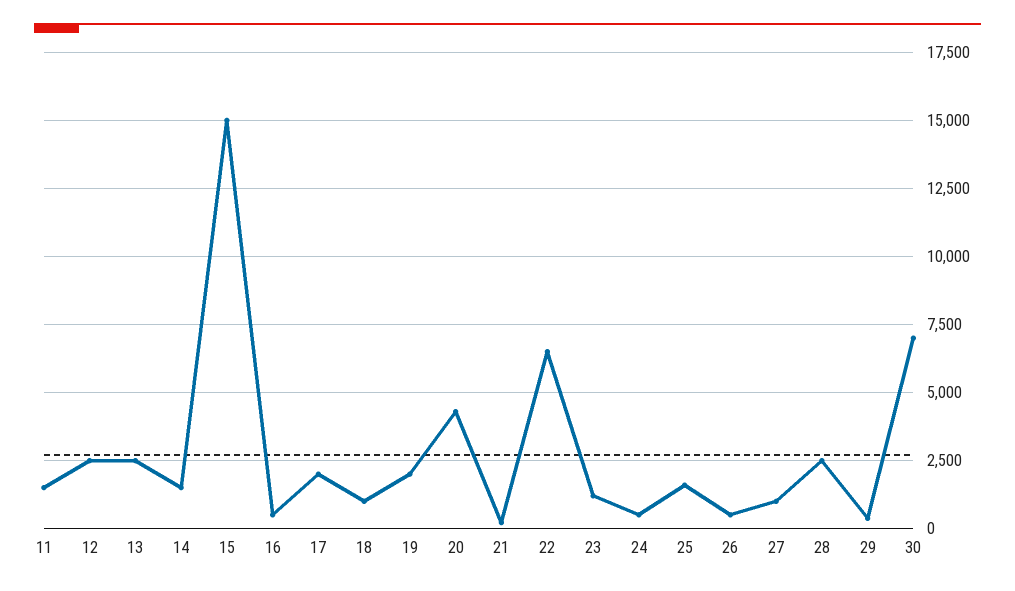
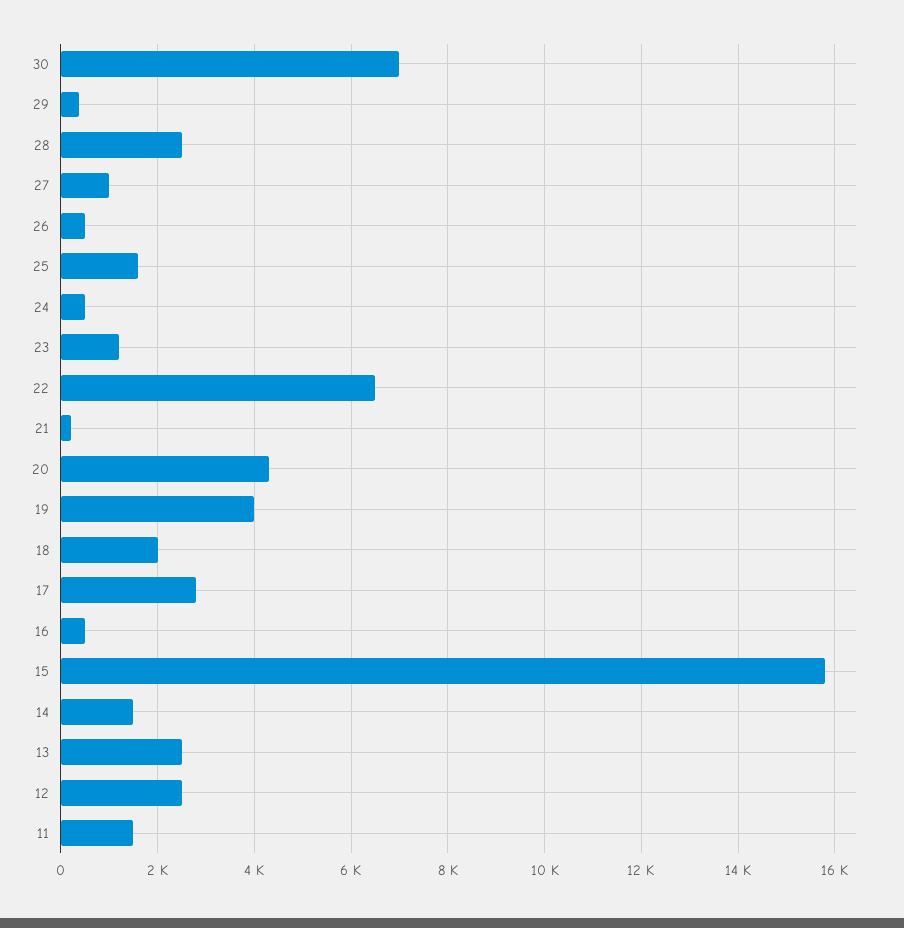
15: 15000 -> 15800
17: 2000 -> 2800
18: 1000 -> 2000
19: 2000 -> 4000

